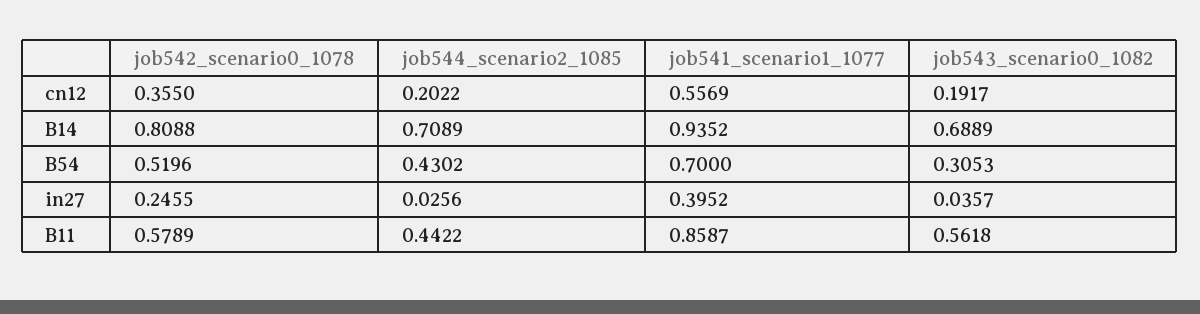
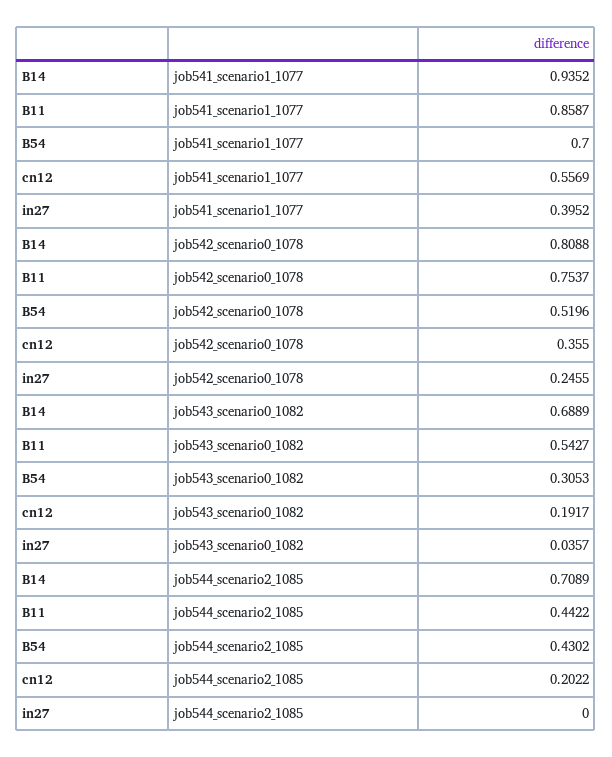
job544_scenario2_1085, in27: 0.0256 -> 0
job542_scenario0_1078, B11: 0.5789 -> 0.7537
job543_scenario0_1082, B11: 0.5618 -> 0.5427

